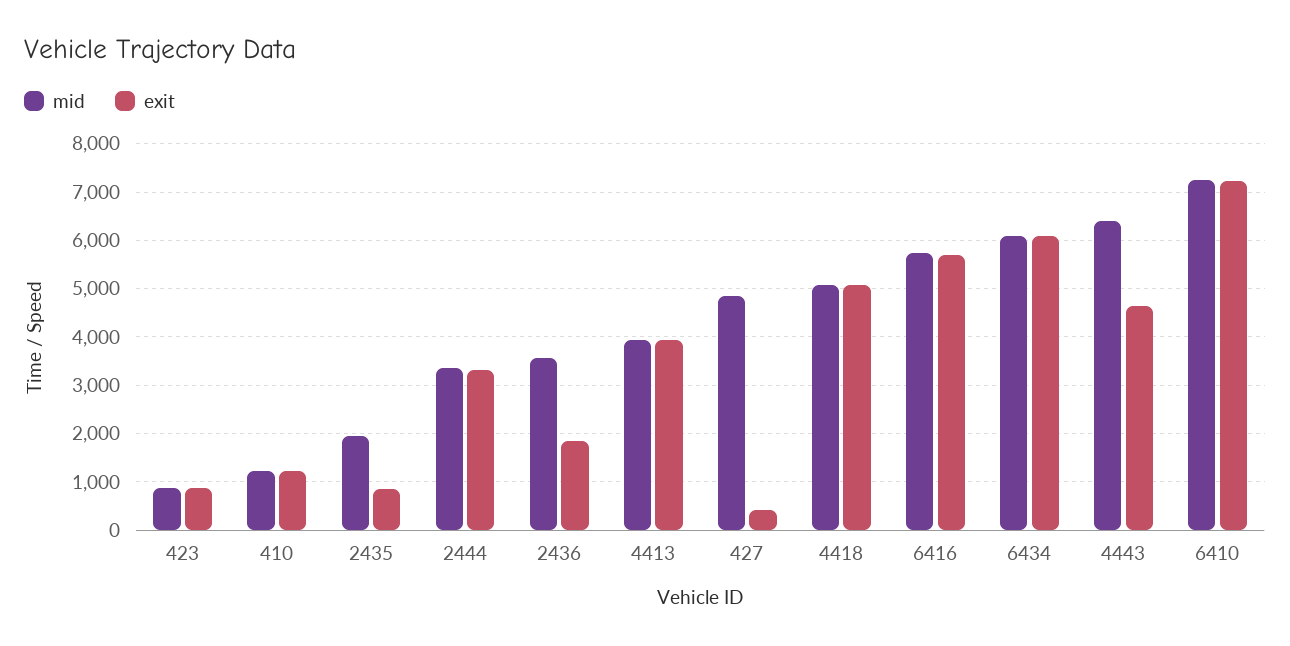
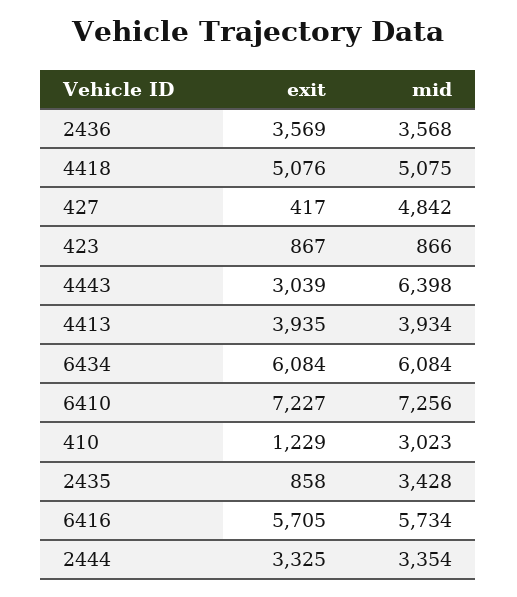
mid, 410: 1200 -> 3023
mid, 2435: 2000 -> 3428
exit, 2436: 1800 -> 3569
exit, 4443: 4600 -> 3039

